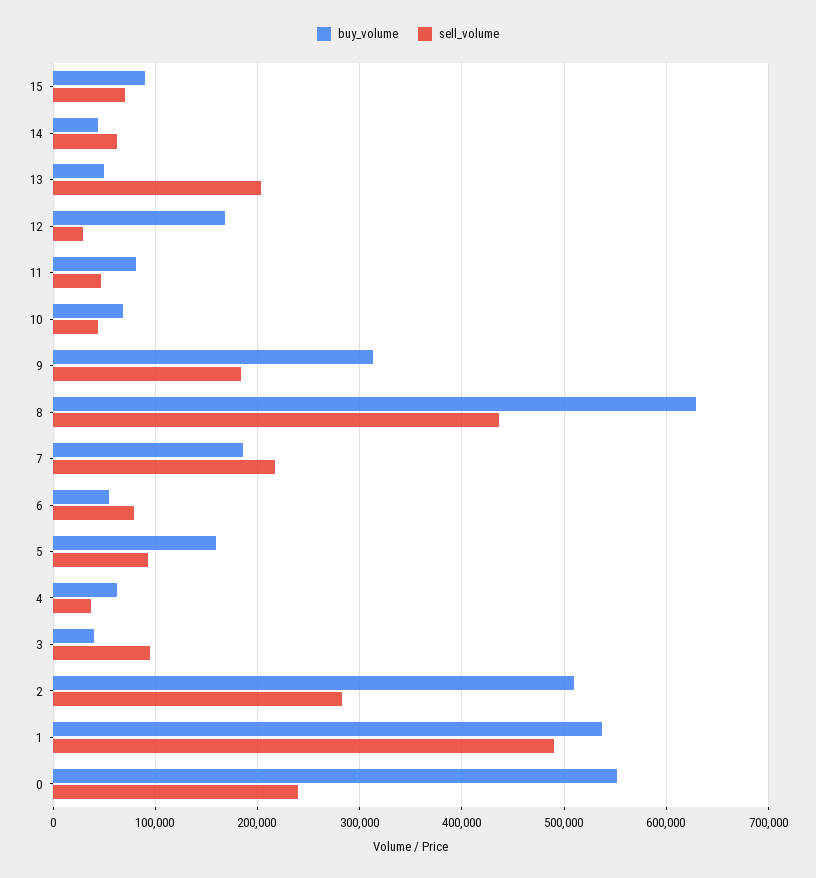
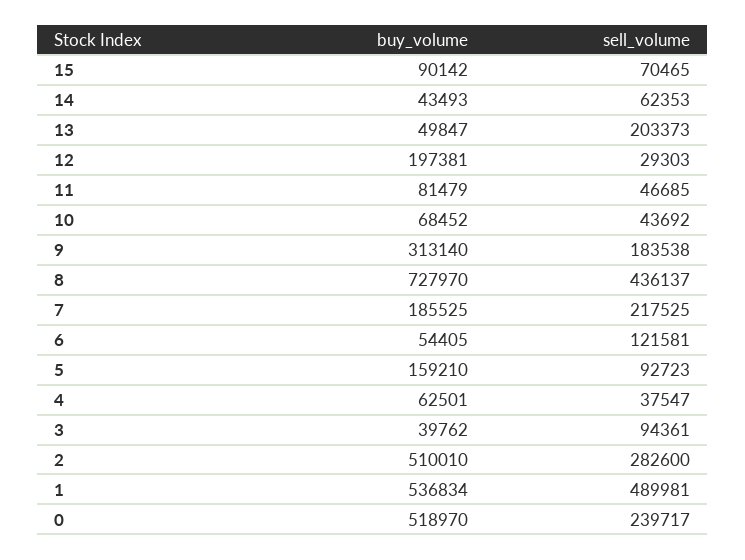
buy_volume, 12: 170000 -> 197381
buy_volume, 8: 630000 -> 727970
sell_volume, 6: 80000 -> 121581
buy_volume, 0: 550000 -> 518970

